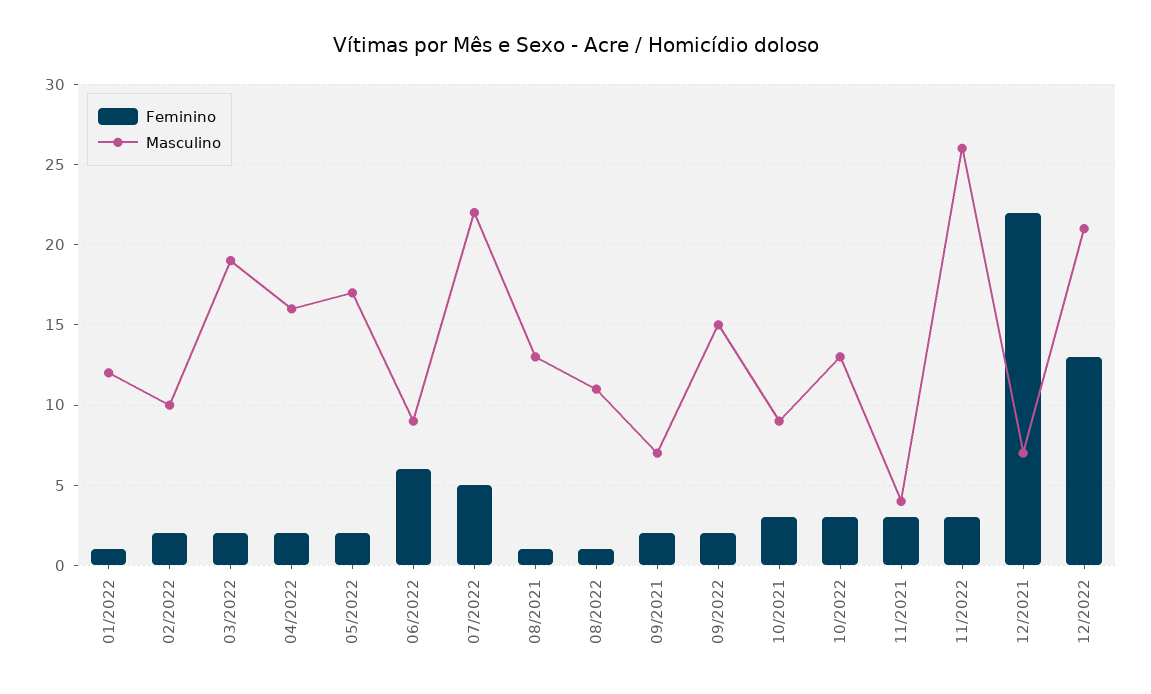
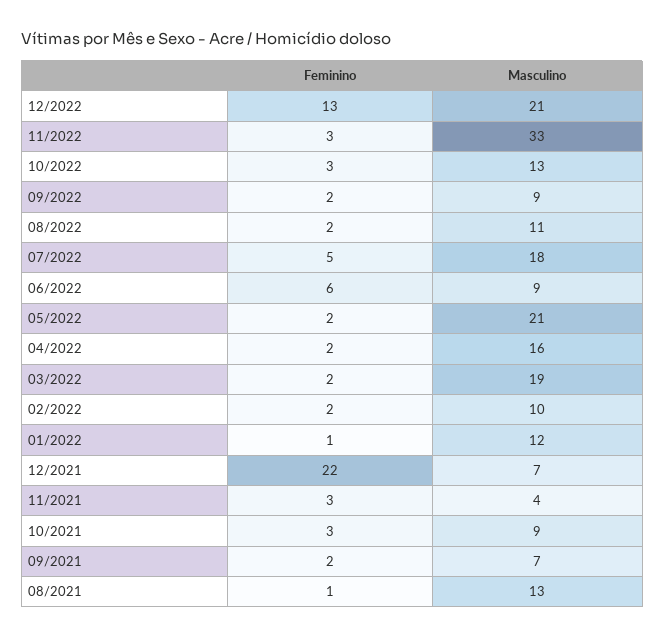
Masculino, 05/2022: 17 -> 21
Masculino, 07/2022: 22 -> 18
Feminino, 08/2022: 1 -> 2
Masculino, 09/2022: 15 -> 9
Masculino, 11/2022: 26 -> 33

